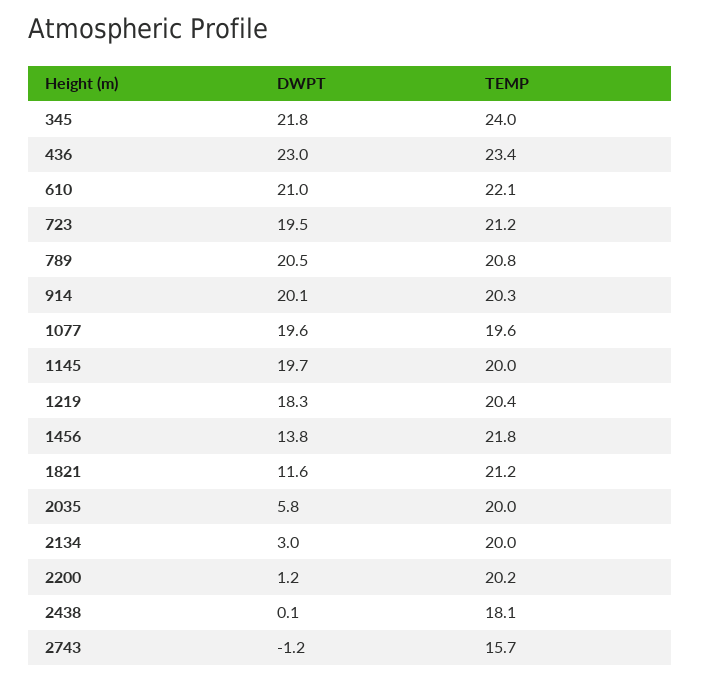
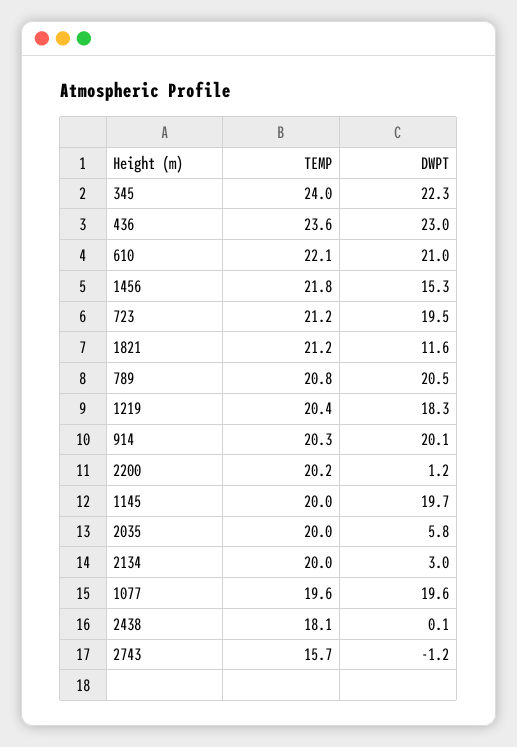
DWPT, 345: 21.8 -> 22.3
TEMP, 436: 23.4 -> 23.6
DWPT, 1456: 13.8 -> 15.3

